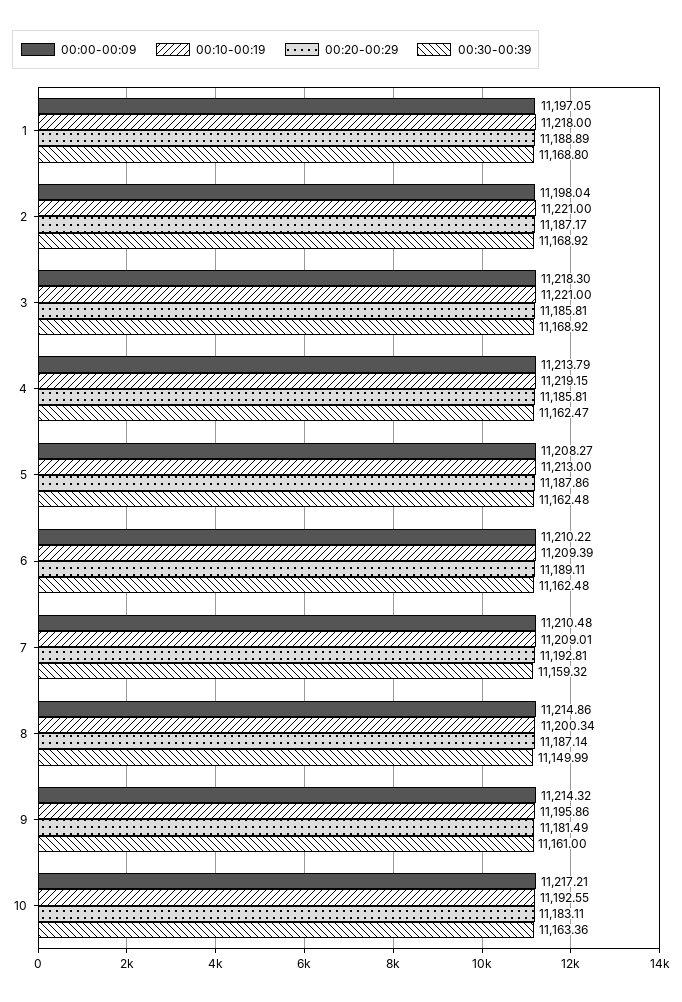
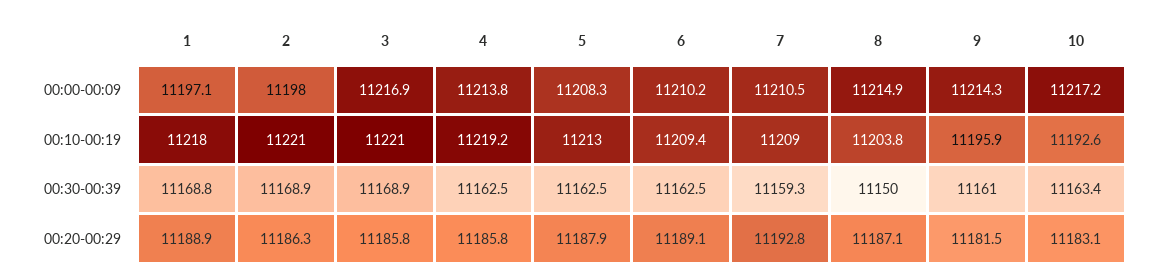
00:20-00:29, 2: 11187.17 -> 11186.3
00:00-00:09, 3: 11218.3 -> 11216.9
00:10-00:19, 8: 11200.34 -> 11203.8

